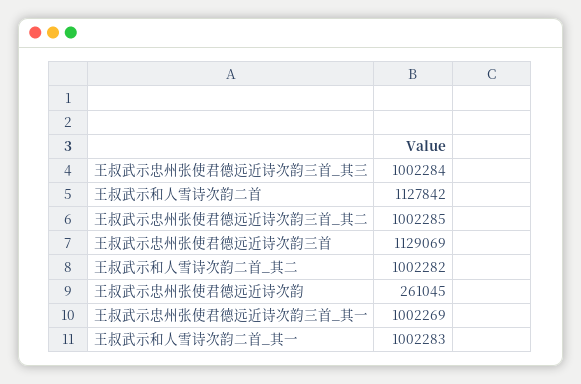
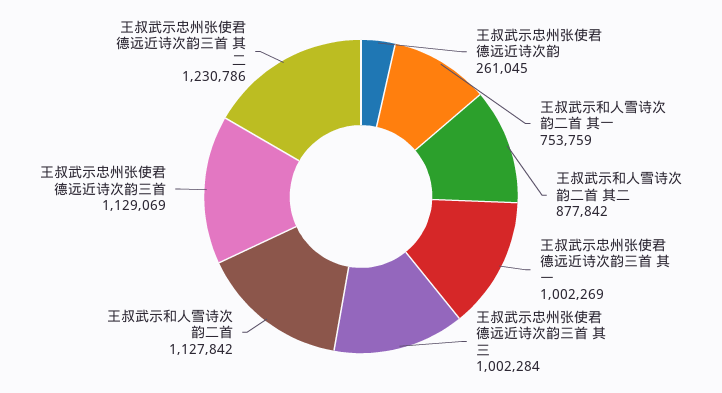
王叔武示忠州张使君德远近诗次韵三首_其二: 1002285 -> 1230786
王叔武示和人雪诗次韵二首_其二: 1002282 -> 877842
王叔武示和人雪诗次韵二首_其一: 1002283 -> 753759

